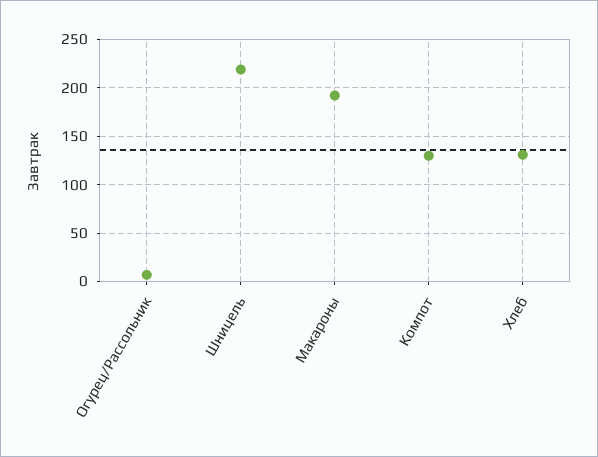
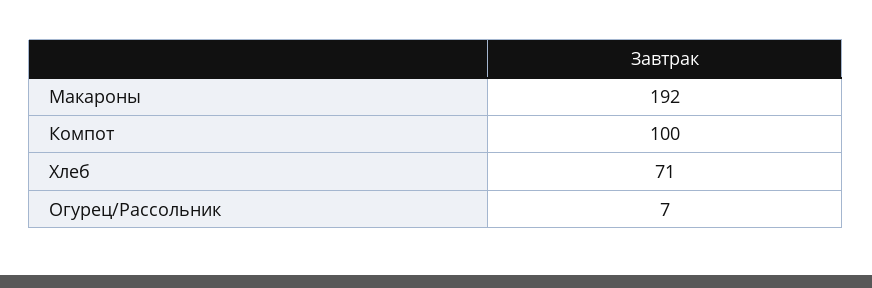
Шницель: 220 -> none
Компот: 130 -> 100
Хлеб: 130 -> 71

